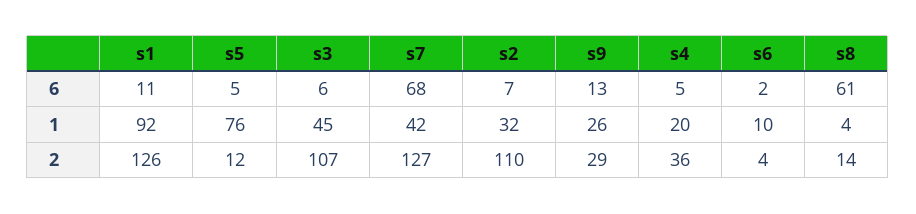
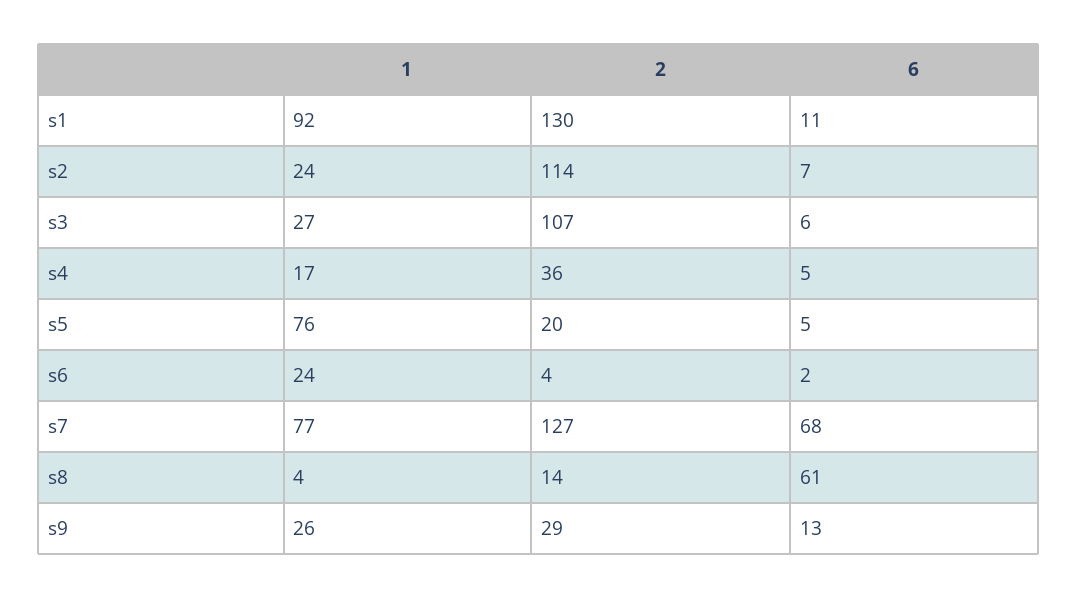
s3, 1: 45 -> 27
s7, 1: 42 -> 77
s2, 1: 32 -> 24
s4, 1: 20 -> 17
s6, 1: 10 -> 24
s1, 2: 126 -> 130
s5, 2: 12 -> 20
s2, 2: 110 -> 114

